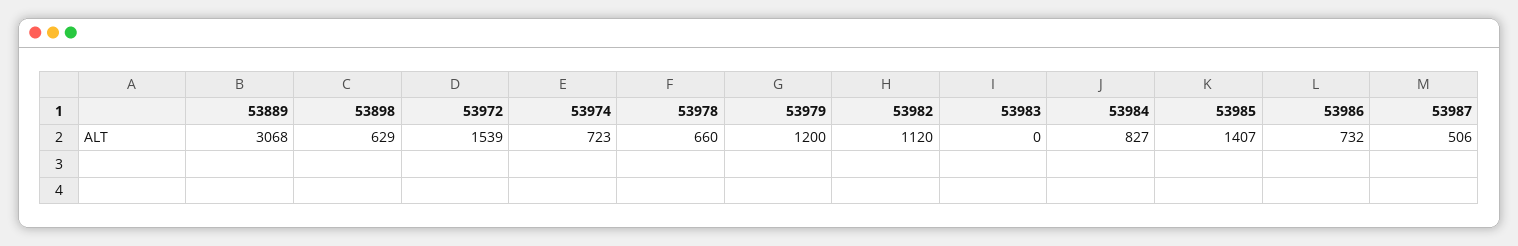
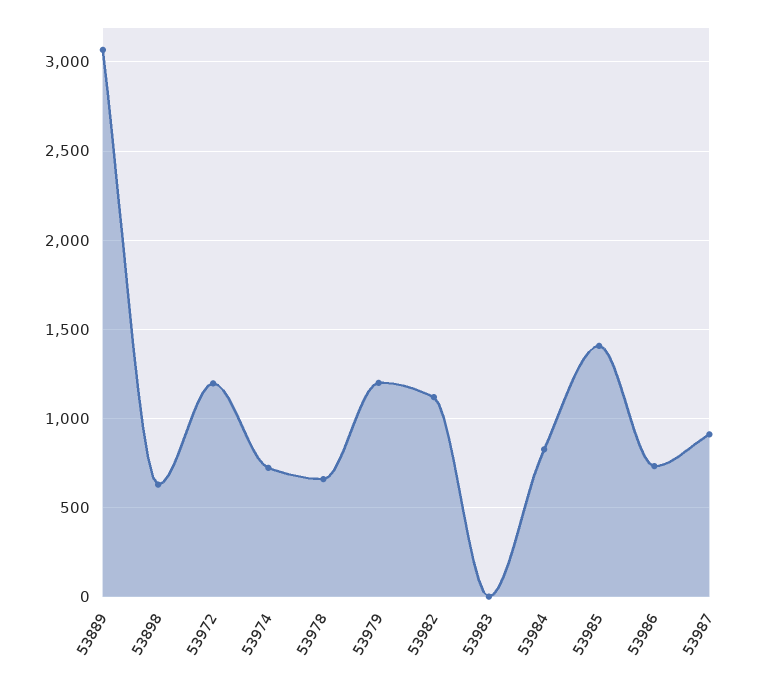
53972: 1539 -> 1200
53987: 506 -> 900

